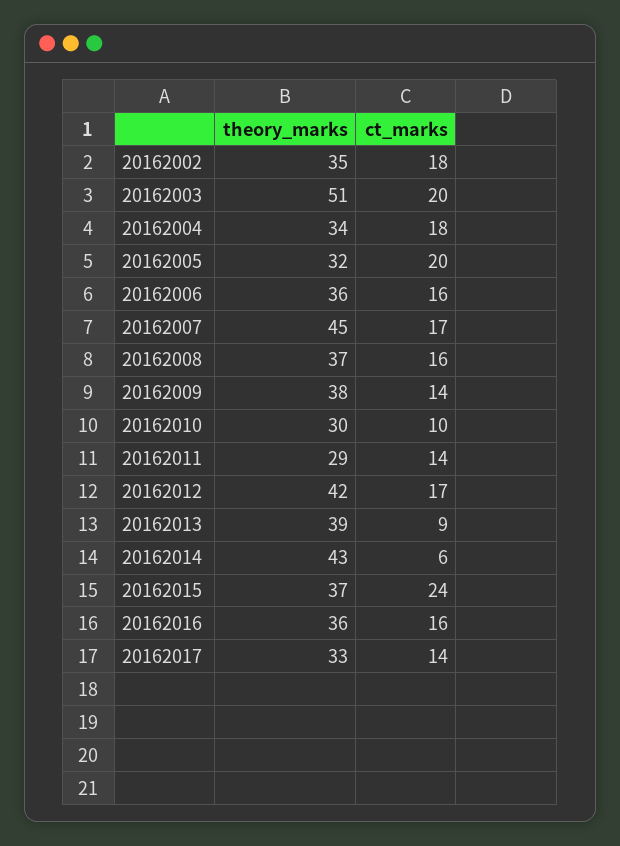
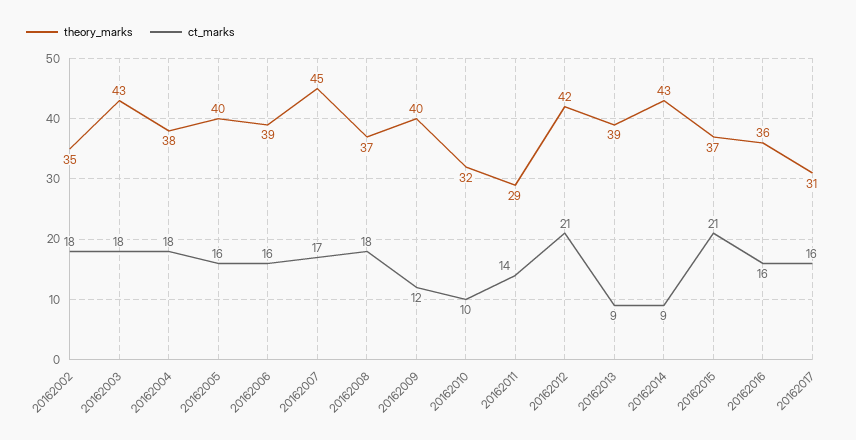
theory_marks, 20162003: 51 -> 43
ct_marks, 20162003: 20 -> 18
theory_marks, 20162004: 34 -> 38
theory_marks, 20162005: 32 -> 40
ct_marks, 20162005: 20 -> 16
theory_marks, 20162006: 36 -> 39
ct_marks, 20162008: 16 -> 18
theory_marks, 20162009: 38 -> 40
ct_marks, 20162009: 14 -> 12
theory_marks, 20162010: 30 -> 32
ct_marks, 20162012: 17 -> 21
ct_marks, 20162014: 6 -> 9
ct_marks, 20162015: 24 -> 21
theory_marks, 20162017: 33 -> 31
ct_marks, 20162017: 14 -> 16

